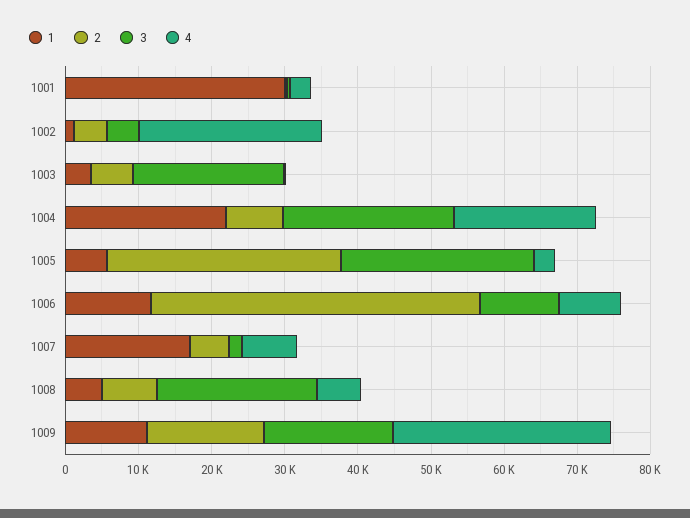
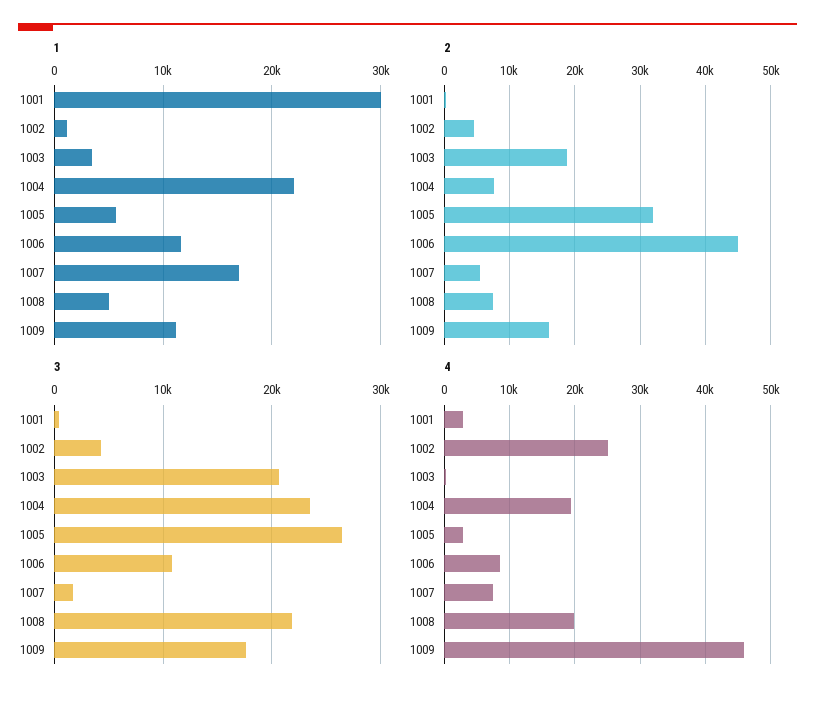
2, 1003: 6000 -> 19000
4, 1008: 6000 -> 20000
4, 1009: 30000 -> 46000

